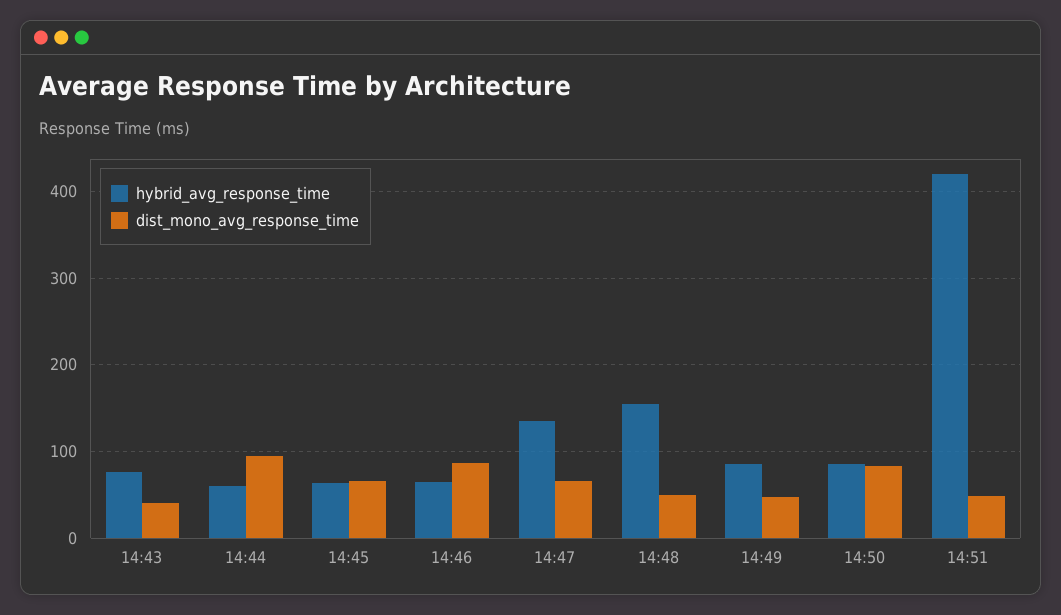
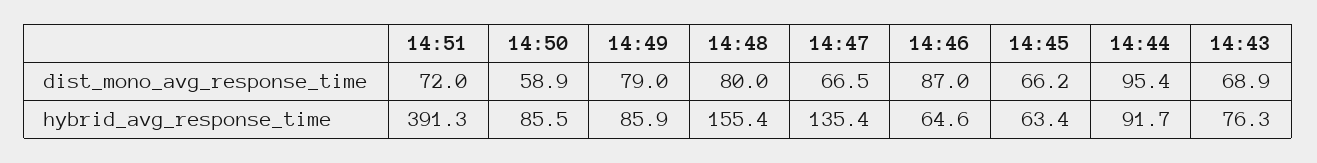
dist_mono_avg_response_time, 14:43: 40 -> 68.9
hybrid_avg_response_time, 14:44: 60 -> 91.7
dist_mono_avg_response_time, 14:48: 50 -> 80
dist_mono_avg_response_time, 14:49: 50 -> 79
dist_mono_avg_response_time, 14:50: 80 -> 58.9
hybrid_avg_response_time, 14:51: 420 -> 391.3
dist_mono_avg_response_time, 14:51: 50 -> 72

